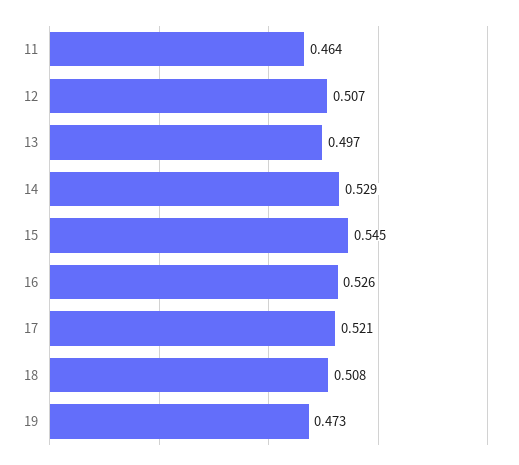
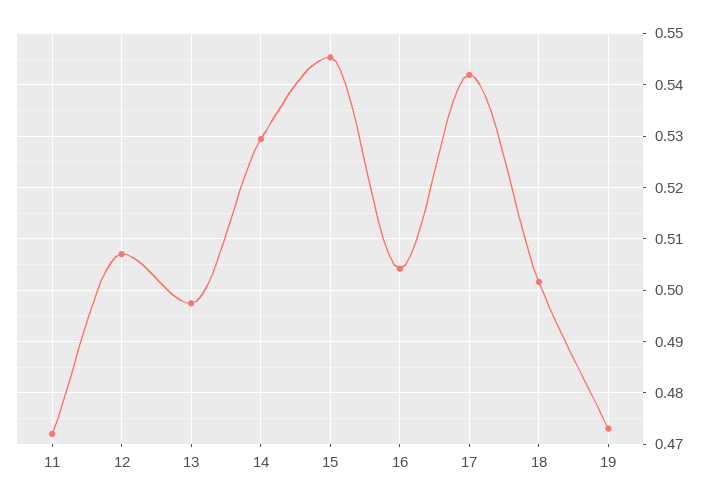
11: 0.464 -> 0.472
16: 0.526 -> 0.504
17: 0.521 -> 0.542
18: 0.508 -> 0.502

